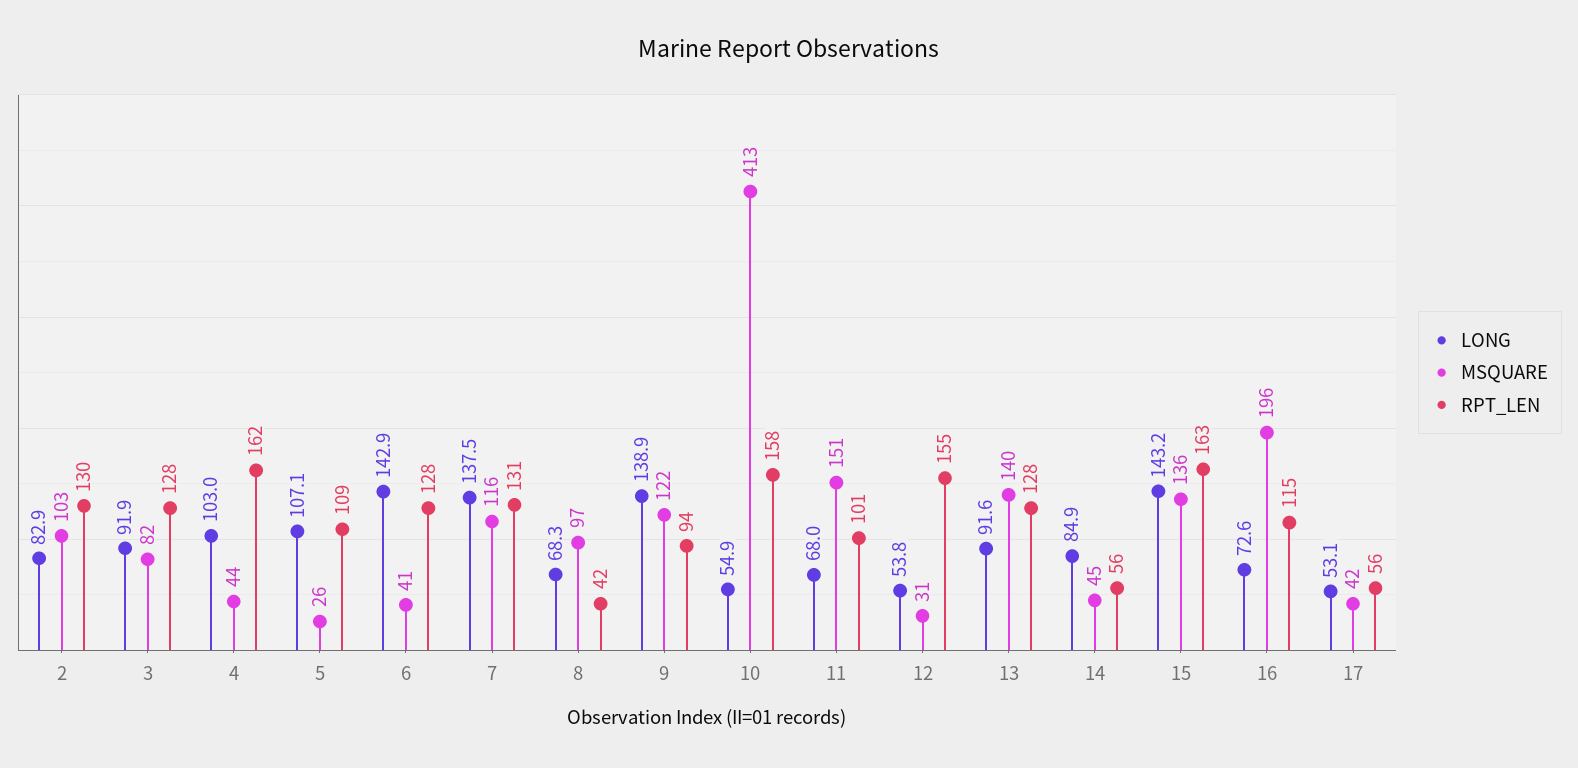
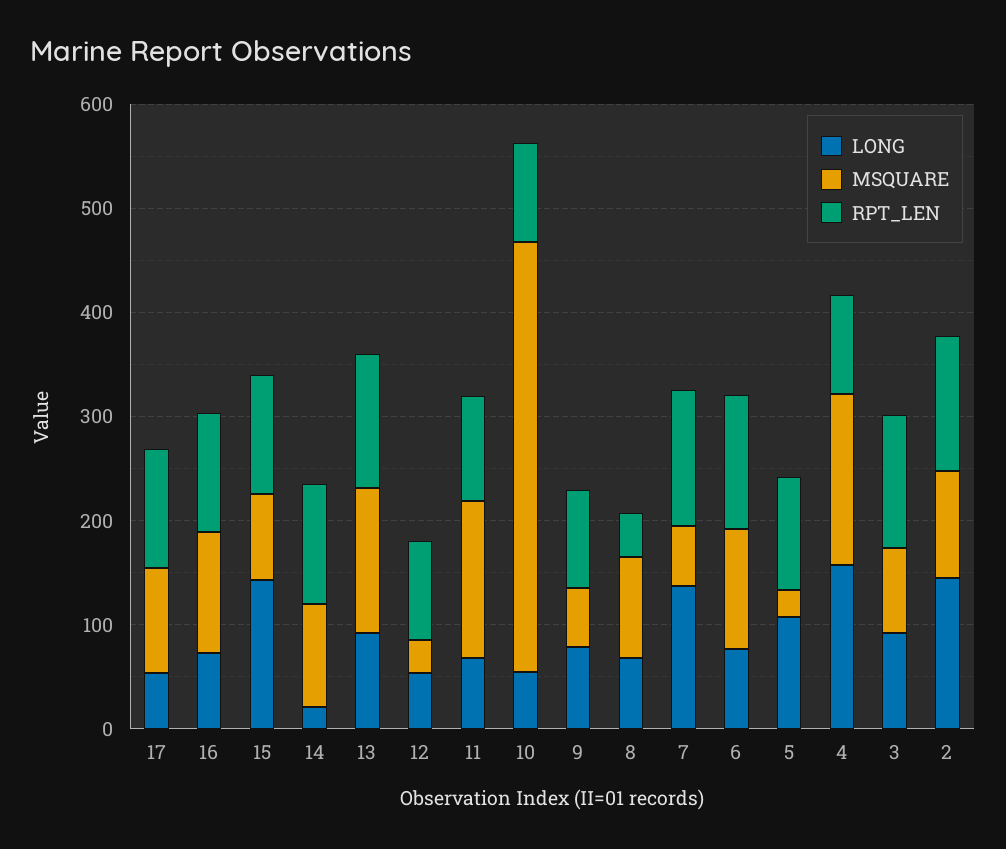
LONG, 2: 82.9 -> 140
LONG, 4: 103 -> 160
MSQUARE, 4: 44 -> 160
RPT_LEN, 4: 162 -> 100
LONG, 6: 142.9 -> 80
MSQUARE, 6: 41 -> 120
MSQUARE, 7: 116 -> 60
LONG, 9: 138.9 -> 80
MSQUARE, 9: 122 -> 60
RPT_LEN, 10: 158 -> 100
RPT_LEN, 12: 155 -> 100
LONG, 14: 84.9 -> 20
MSQUARE, 14: 45 -> 100
RPT_LEN, 14: 56 -> 120
MSQUARE, 15: 136 -> 80
RPT_LEN, 15: 163 -> 120
MSQUARE, 16: 196 -> 120
MSQUARE, 17: 42 -> 100
RPT_LEN, 17: 56 -> 120

